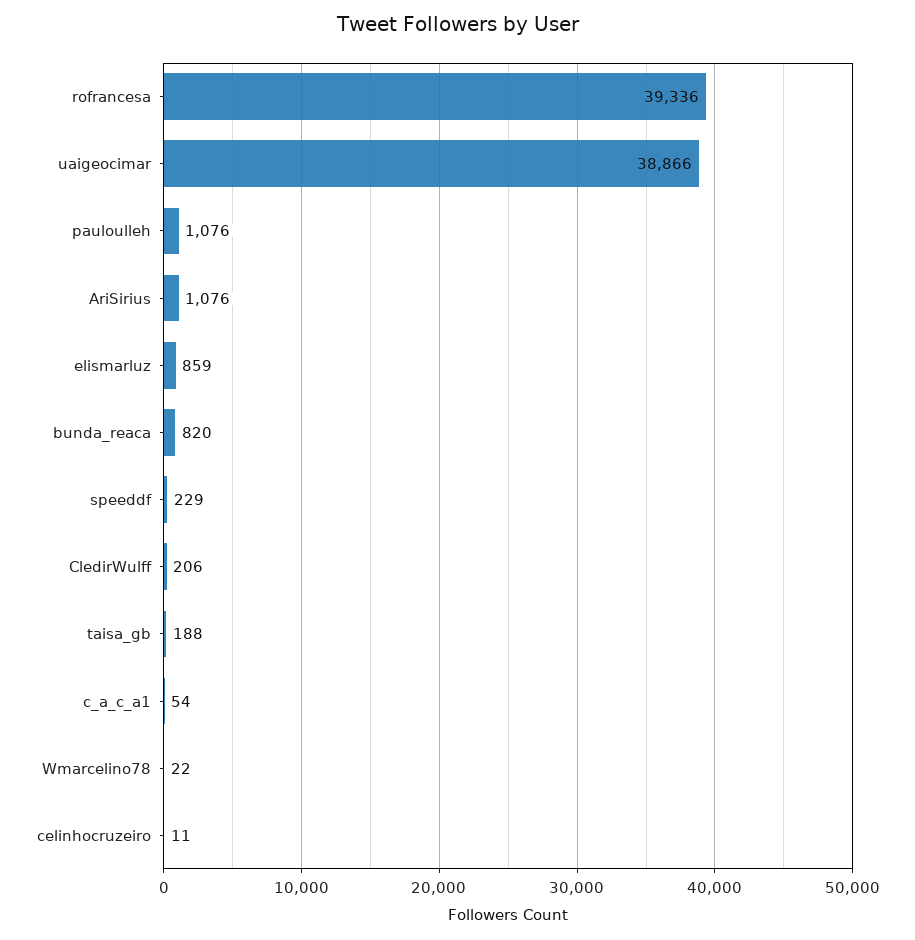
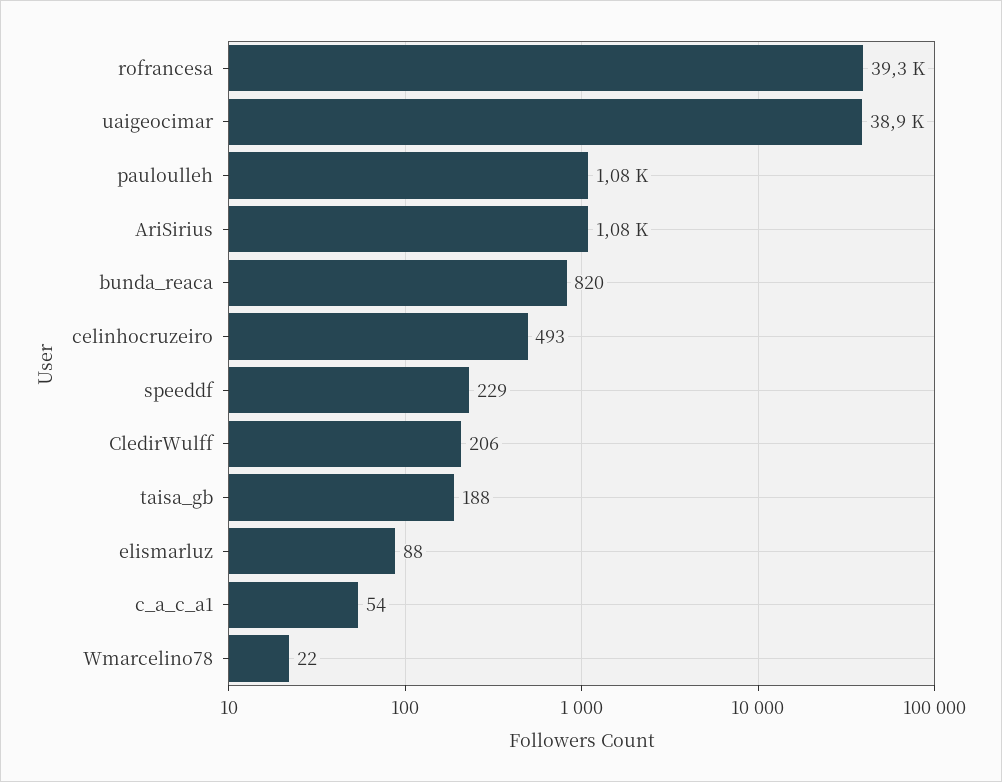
elismarluz: 859 -> 88
celinhocruzeiro: 11 -> 493

